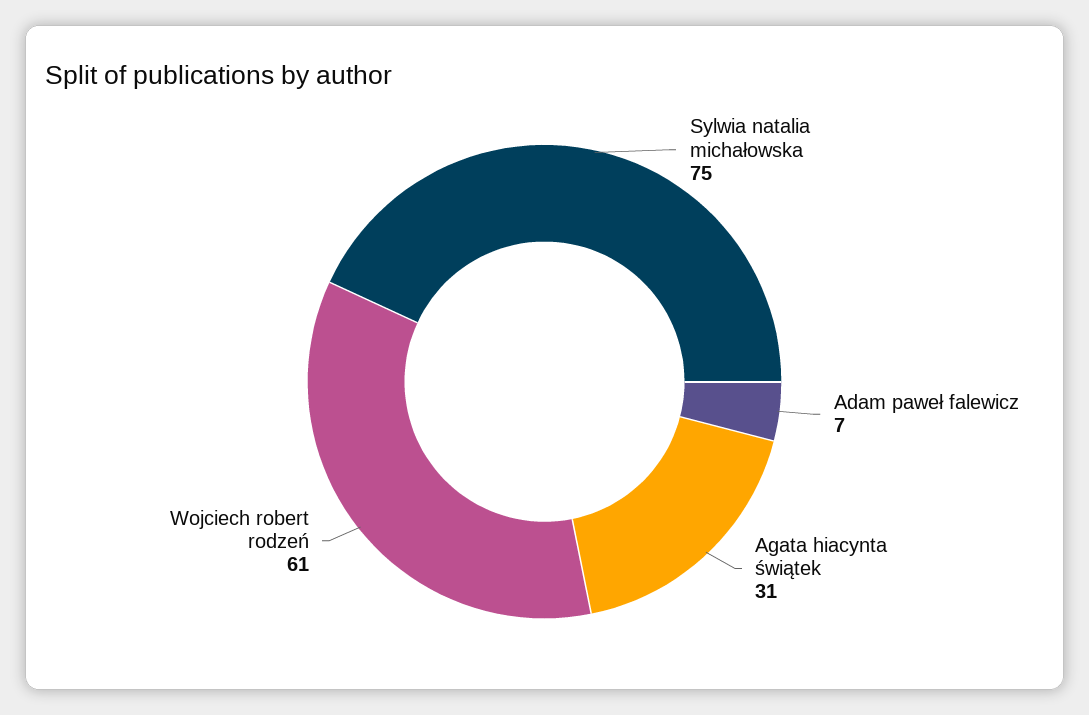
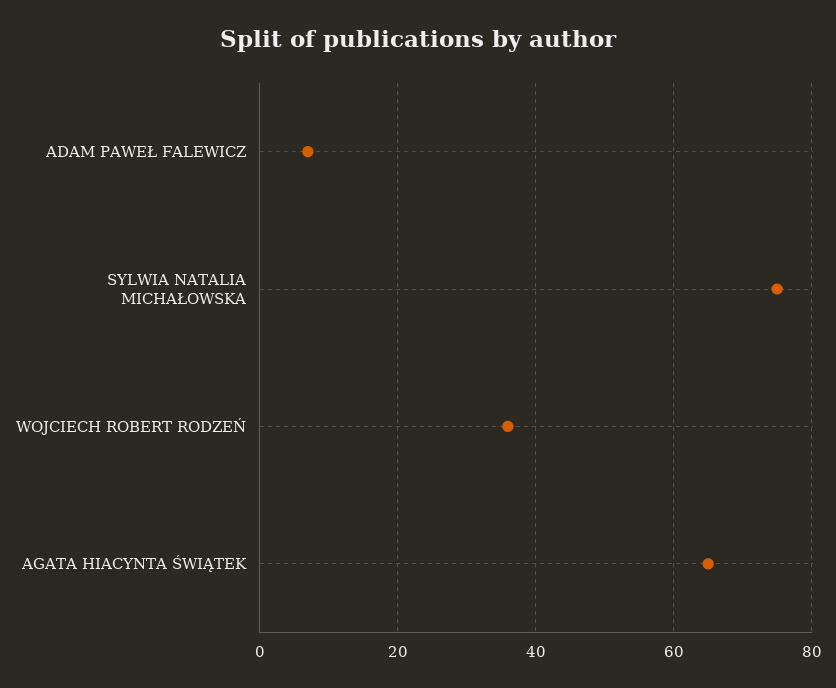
Agata hiacynta świątek: 31 -> 65
Wojciech robert rodzeń: 61 -> 35

